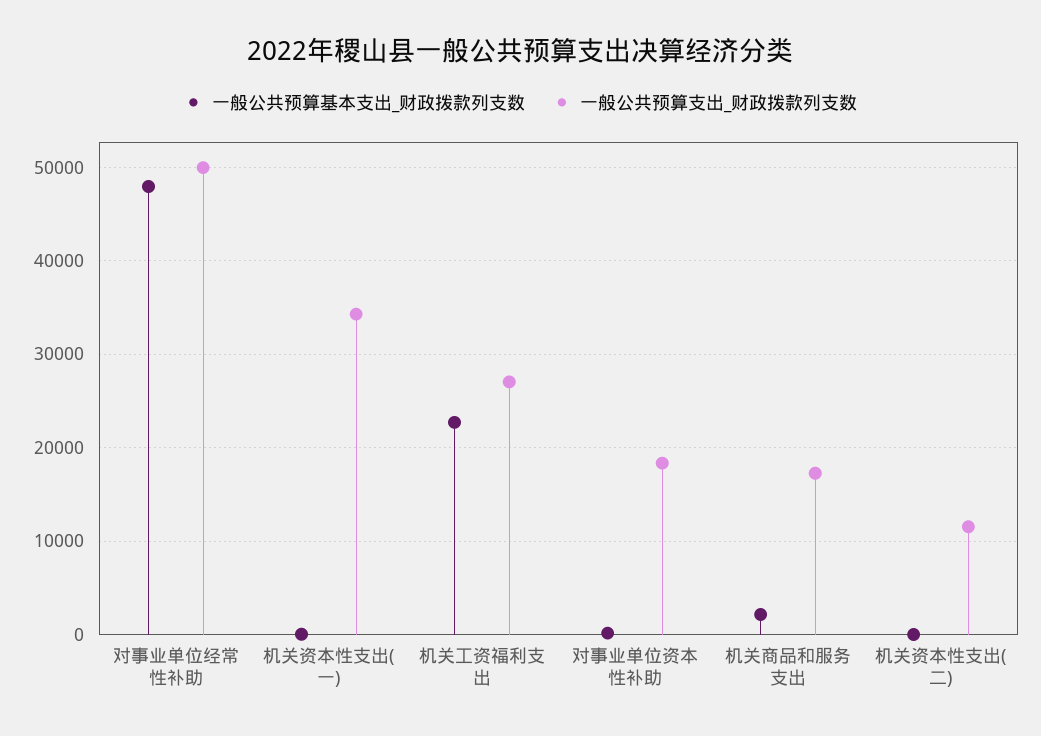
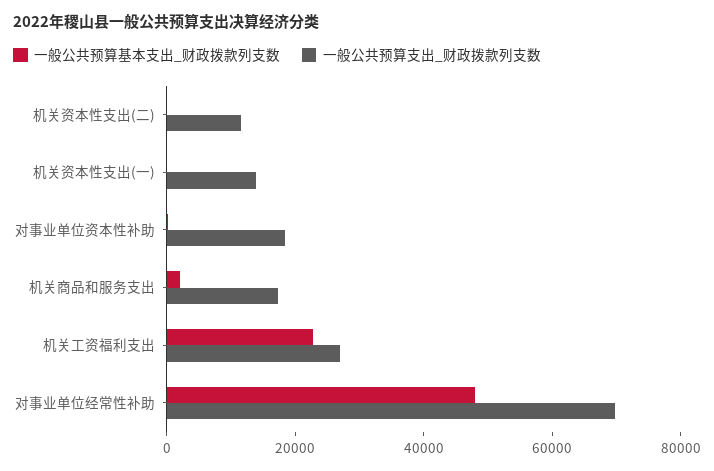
一般公共预算支出_财政拨款列支数, 对事业单位经常性补助: 50000 -> 70000
一般公共预算支出_财政拨款列支数, 机关资本性支出(一): 34000 -> 15000

